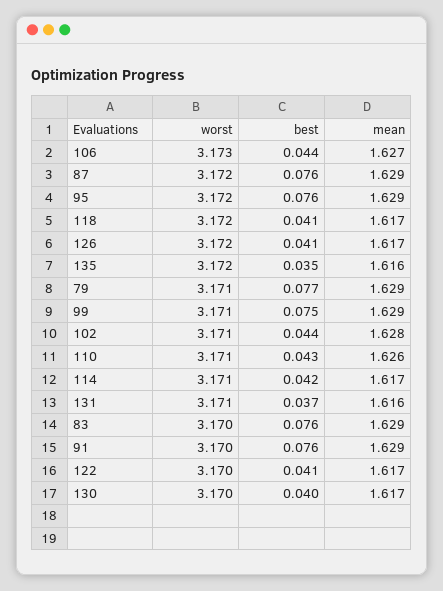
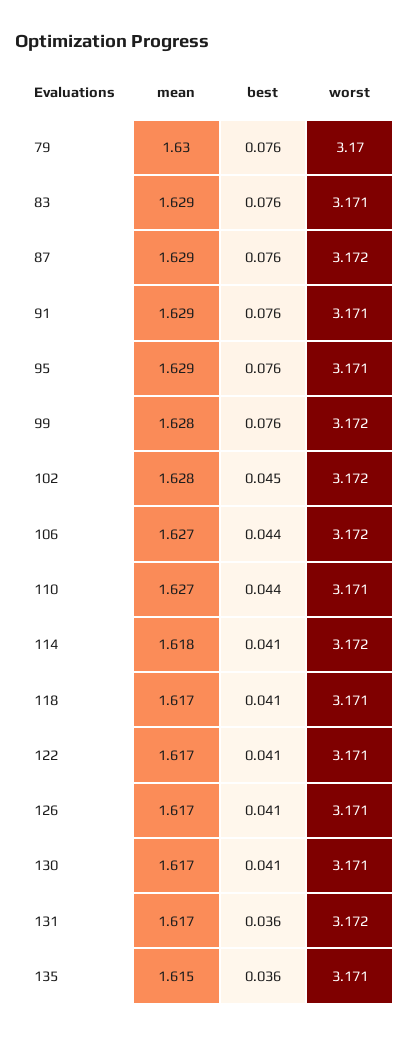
worst, 106: 3.173 -> 3.172
worst, 95: 3.172 -> 3.171
worst, 118: 3.172 -> 3.171
worst, 126: 3.172 -> 3.171
worst, 135: 3.172 -> 3.171
best, 135: 0.035 -> 0.036
mean, 135: 1.616 -> 1.615
worst, 79: 3.171 -> 3.17
best, 79: 0.077 -> 0.076
mean, 79: 1.629 -> 1.63
worst, 99: 3.171 -> 3.172
best, 99: 0.075 -> 0.076
mean, 99: 1.629 -> 1.628
worst, 102: 3.171 -> 3.172
best, 102: 0.044 -> 0.045
best, 110: 0.043 -> 0.044
mean, 110: 1.626 -> 1.627
worst, 114: 3.171 -> 3.172
best, 114: 0.042 -> 0.041
mean, 114: 1.617 -> 1.618
worst, 131: 3.171 -> 3.172
best, 131: 0.037 -> 0.036
mean, 131: 1.616 -> 1.617
worst, 83: 3.17 -> 3.171
worst, 91: 3.17 -> 3.171
worst, 122: 3.17 -> 3.171
worst, 130: 3.17 -> 3.171
best, 130: 0.04 -> 0.041

